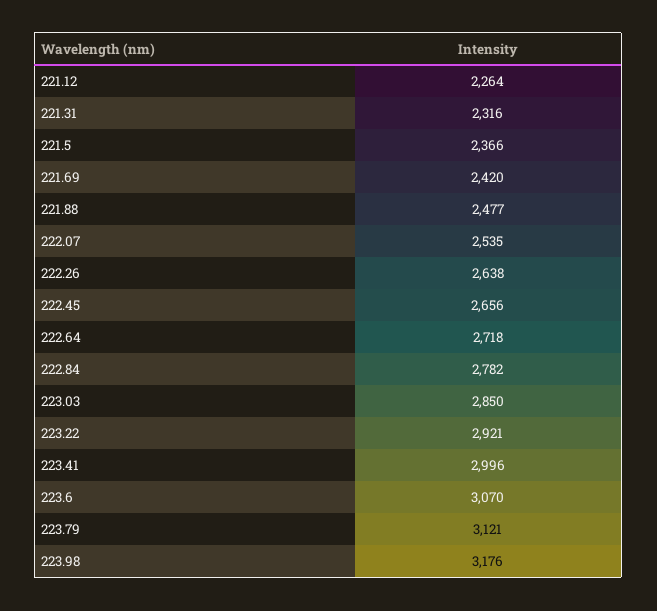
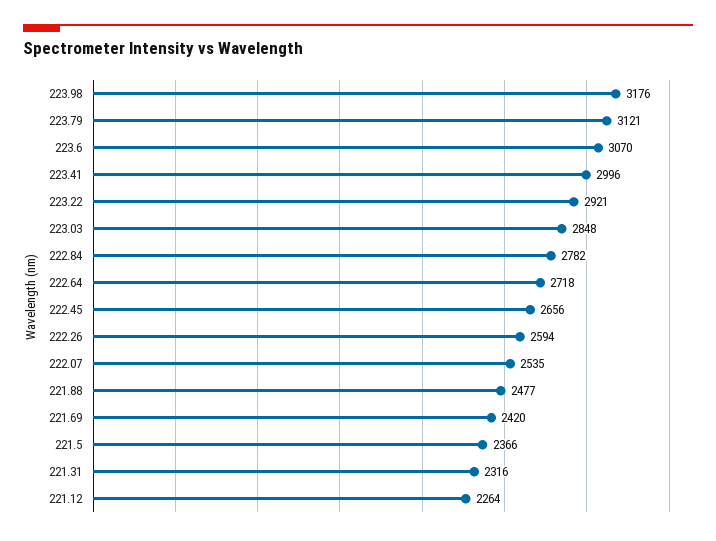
222.26: 2638 -> 2594
223.03: 2850 -> 2848

